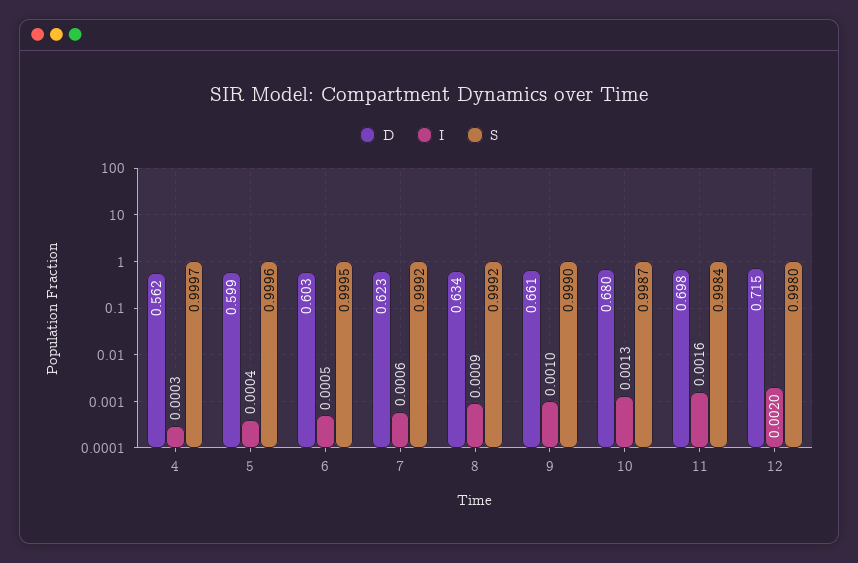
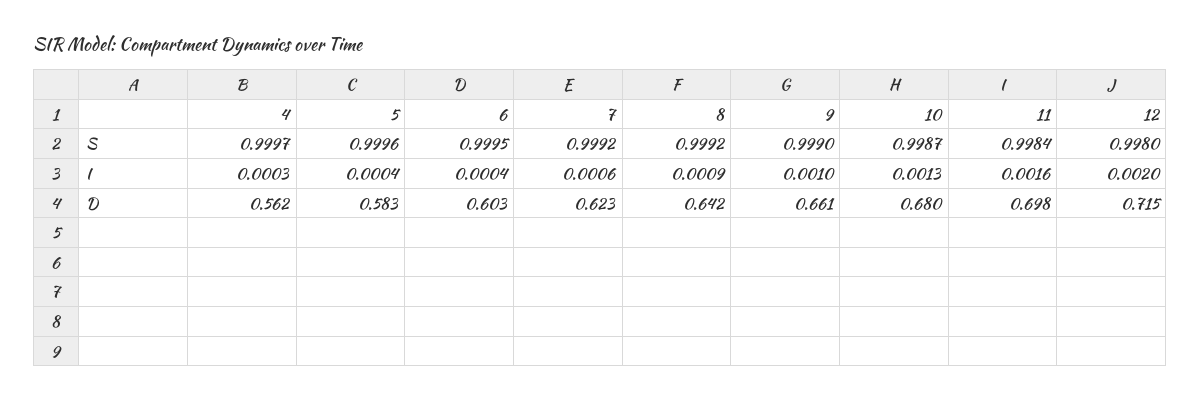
D, 5: 0.599 -> 0.583
I, 6: 0.0005 -> 0.0004
D, 8: 0.634 -> 0.642

